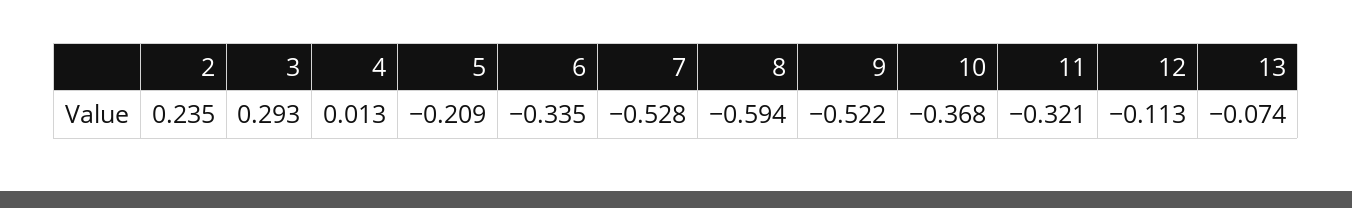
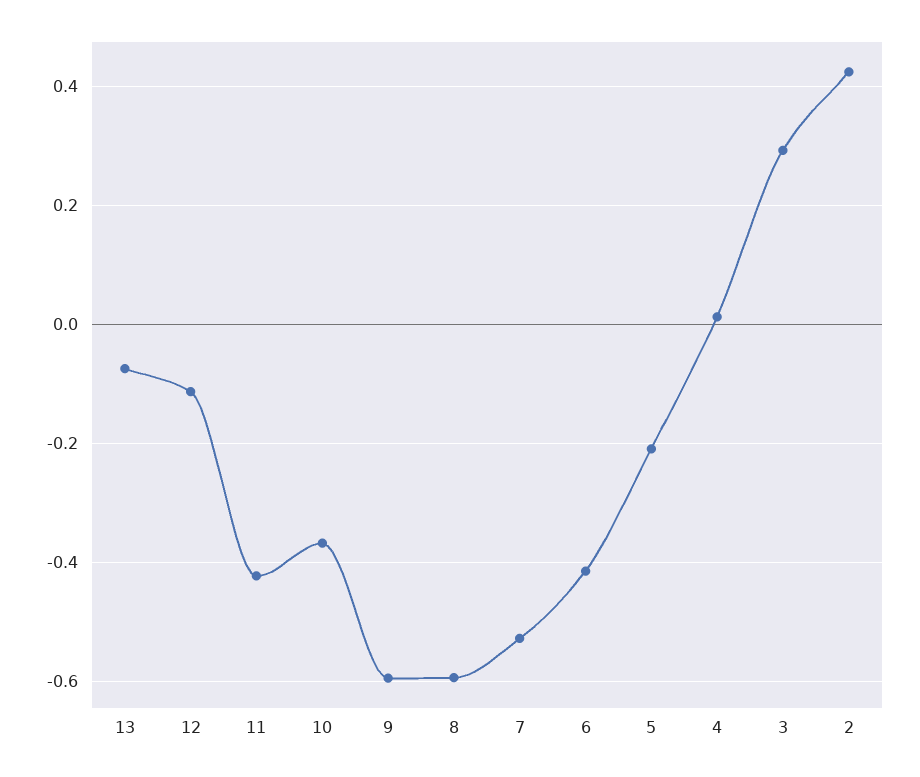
2: 0.235 -> 0.42
6: -0.335 -> -0.42
9: -0.522 -> -0.6
11: -0.321 -> -0.42

